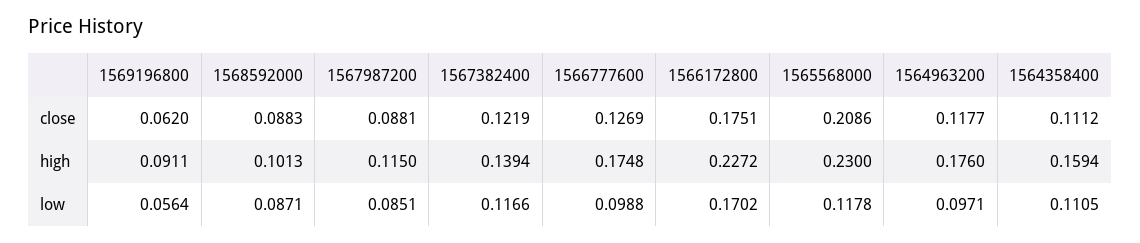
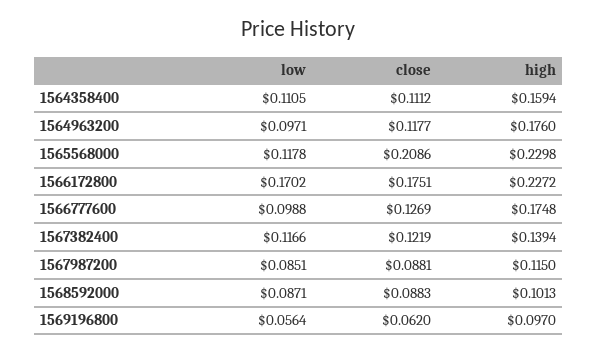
1569196800, high: 0.0911 -> 0.097
1565568000, high: 0.23 -> 0.2298

